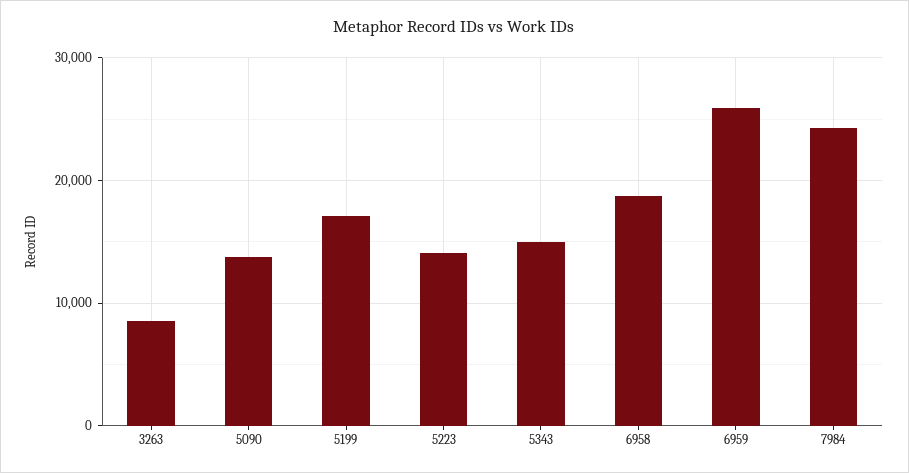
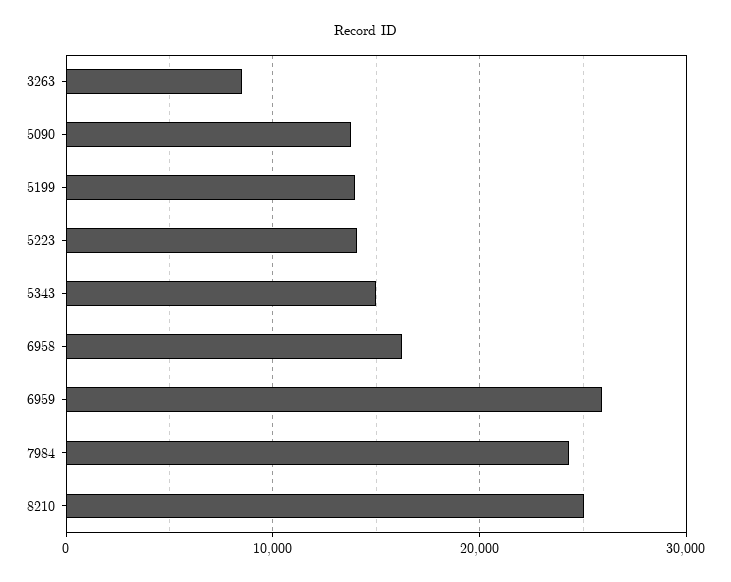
5199: 17000 -> 14000
6958: 19000 -> 16000
8210: none -> 25000

